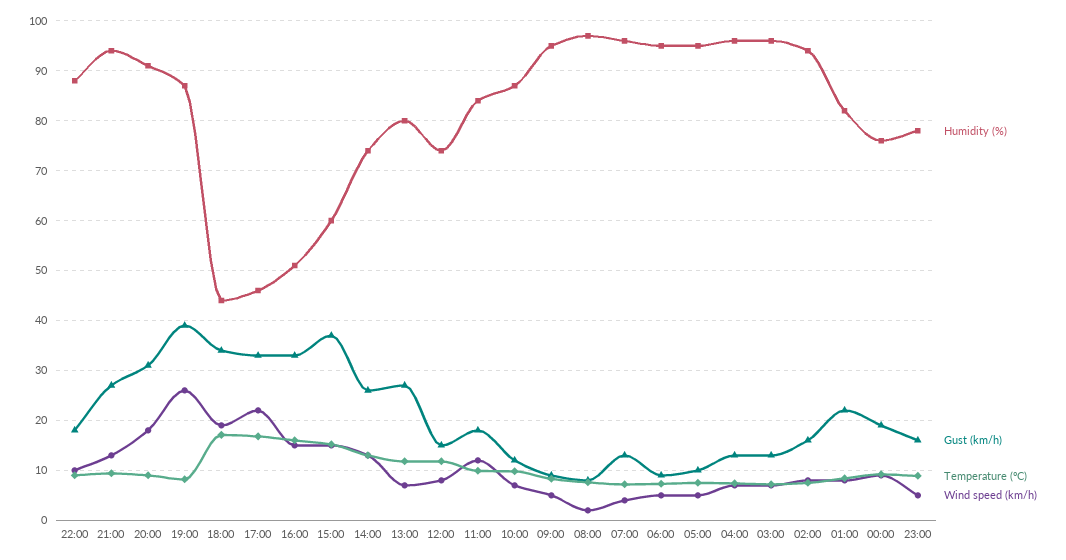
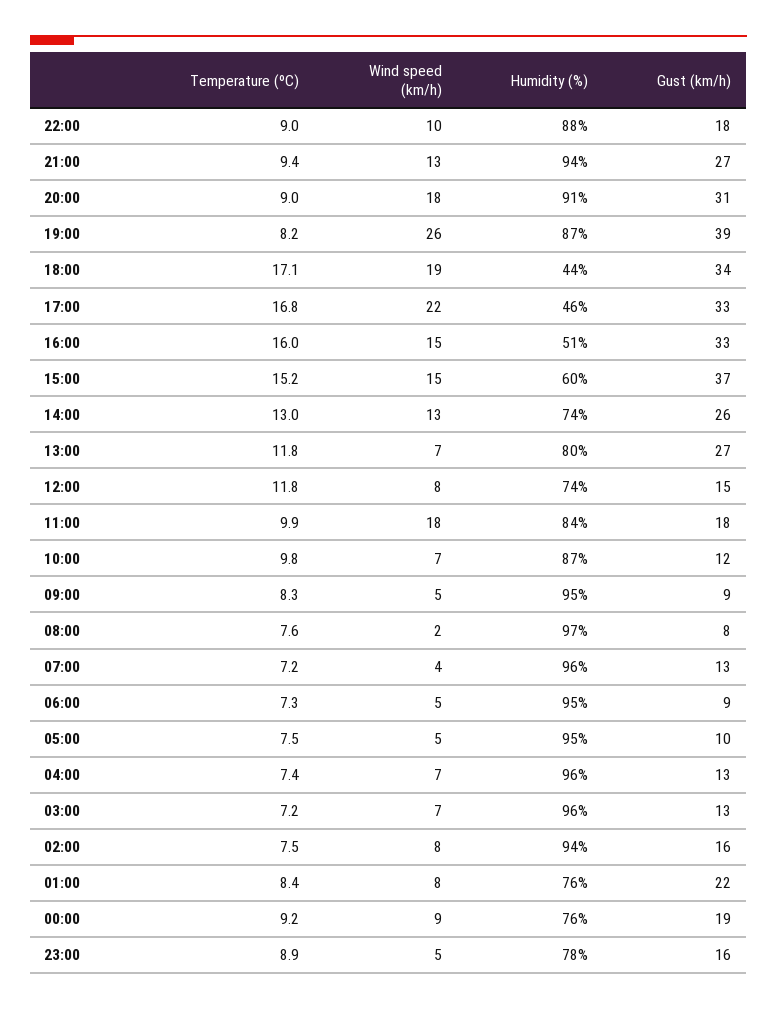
Wind speed (km/h), 11:00: 12 -> 18
Humidity (%), 01:00: 82 -> 76

